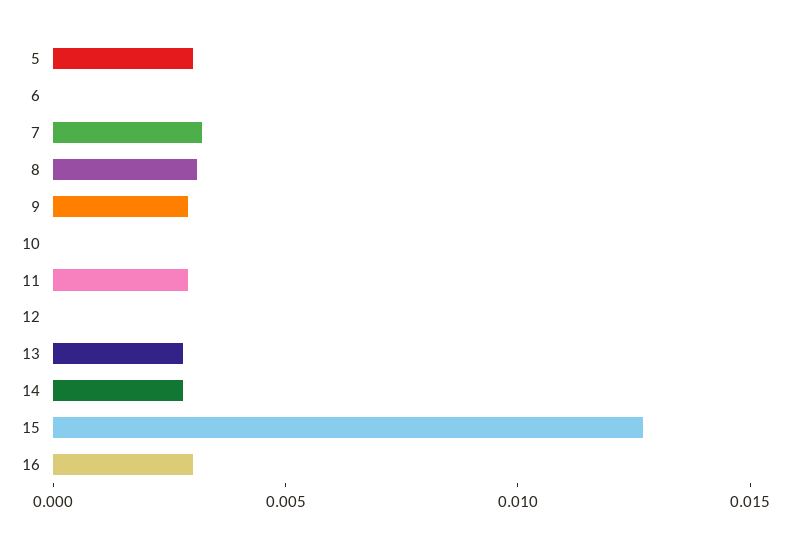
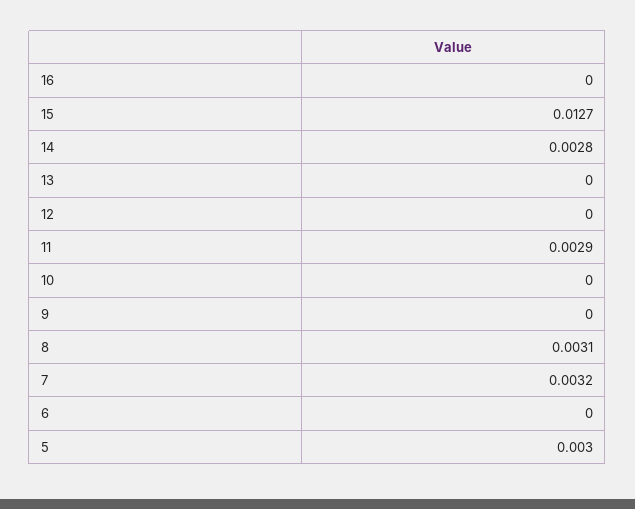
9: 0.003 -> 0
13: 0.003 -> 0
16: 0.003 -> 0

